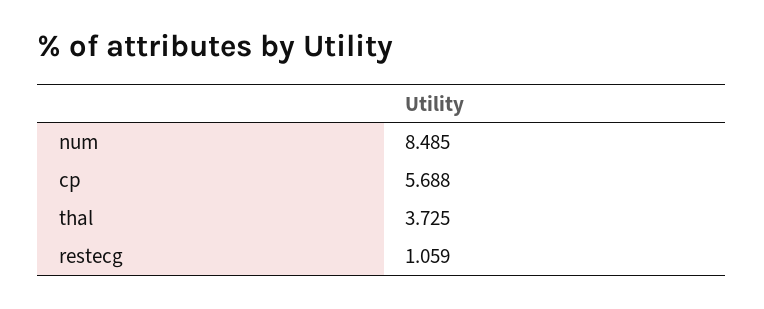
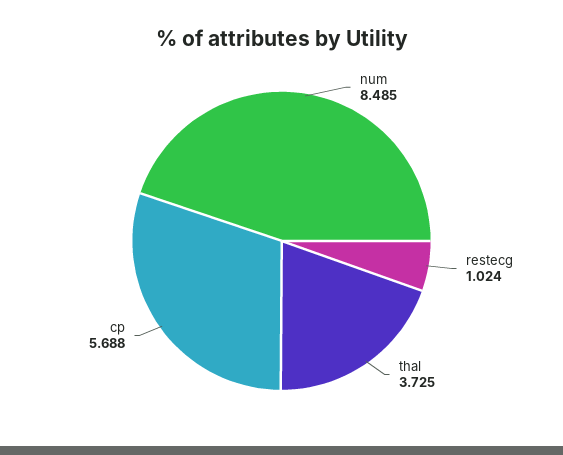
restecg: 1.059 -> 1.024

